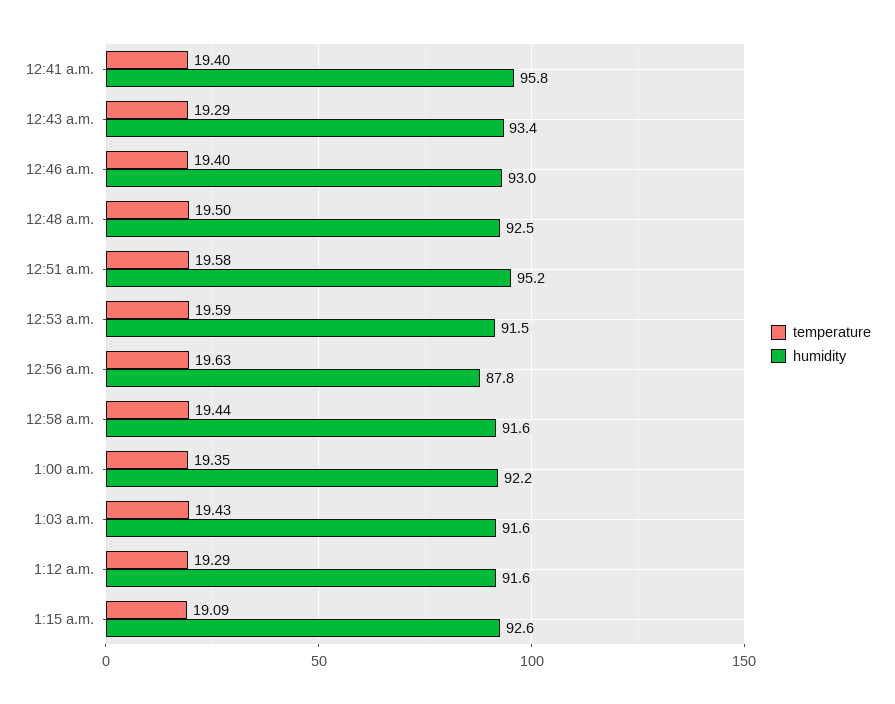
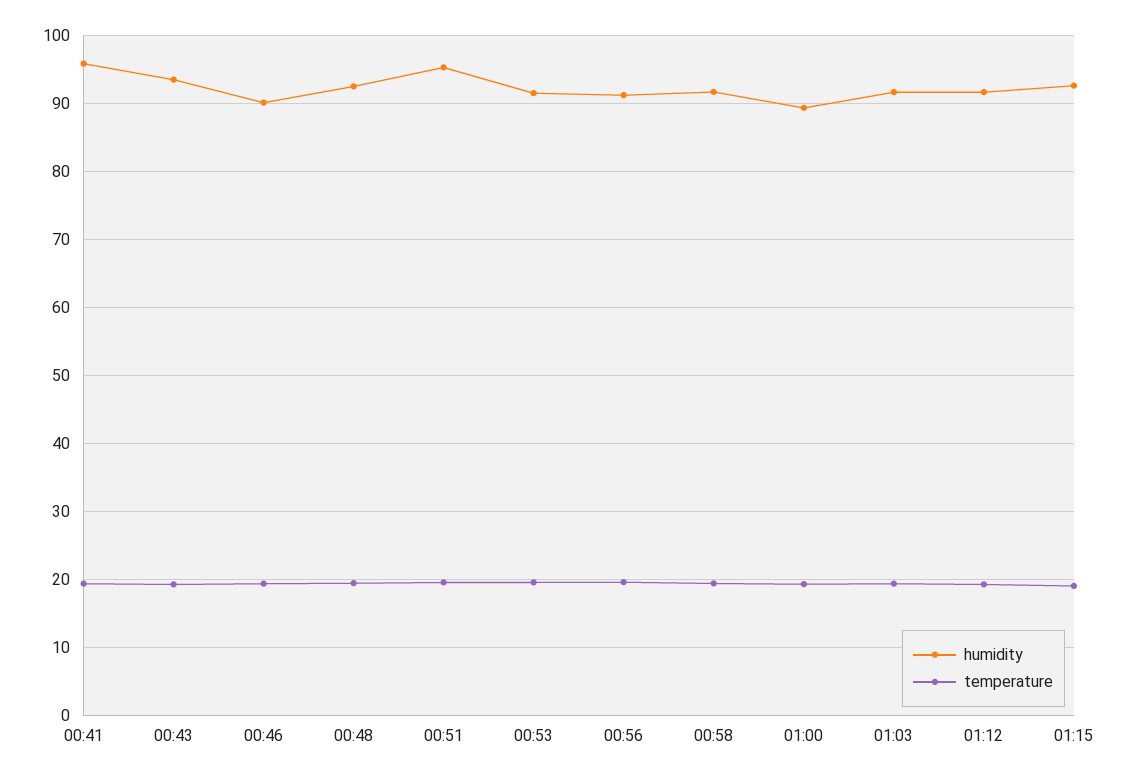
humidity, 12:46 a.m.: 93 -> 90
humidity, 12:56 a.m.: 87.8 -> 91
humidity, 1:00 a.m.: 92.2 -> 89

